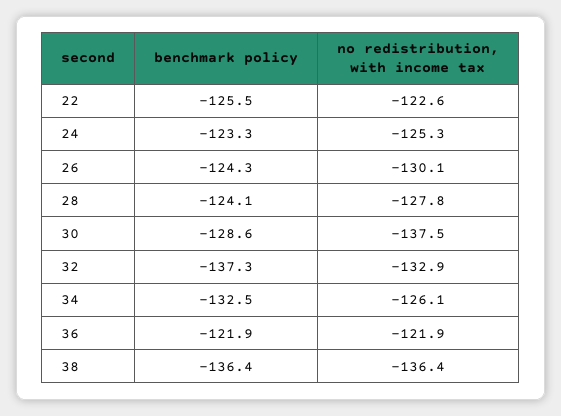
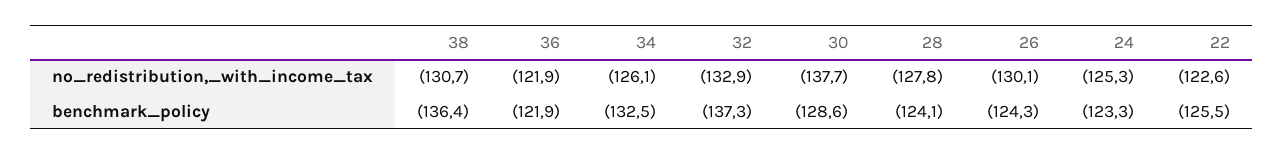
no redistribution, with income tax, 30: -137.5 -> -137.7
no redistribution, with income tax, 38: -136.4 -> -130.7

